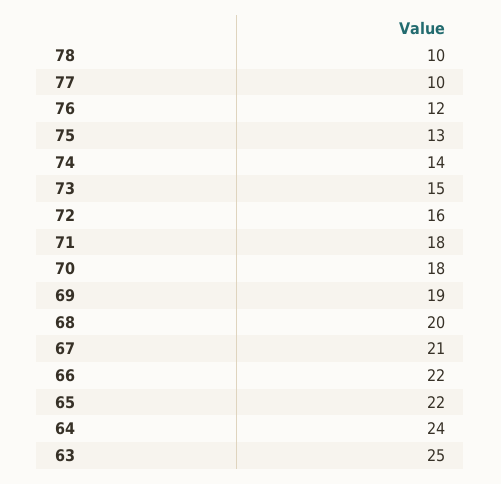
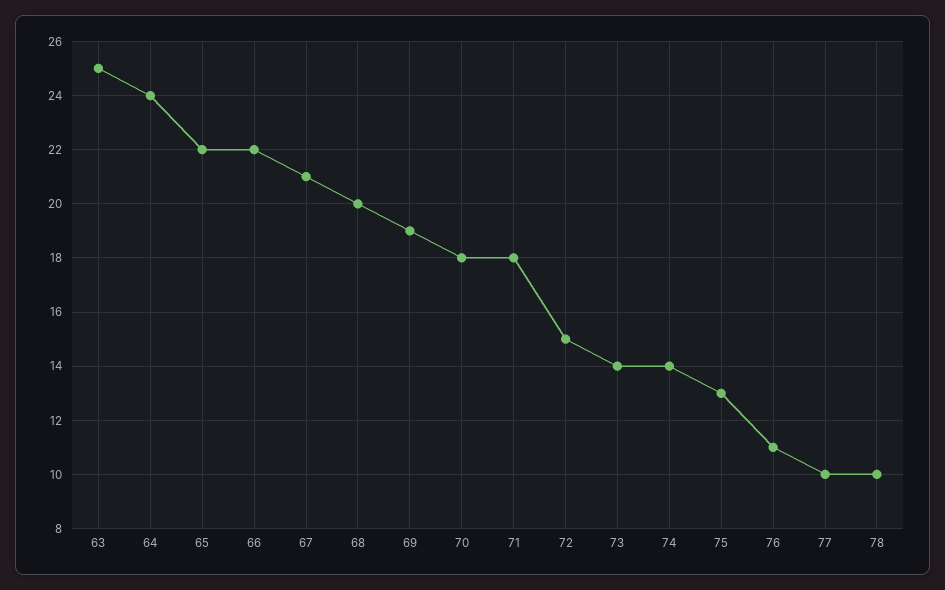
76: 12 -> 11
73: 15 -> 14
72: 16 -> 15

